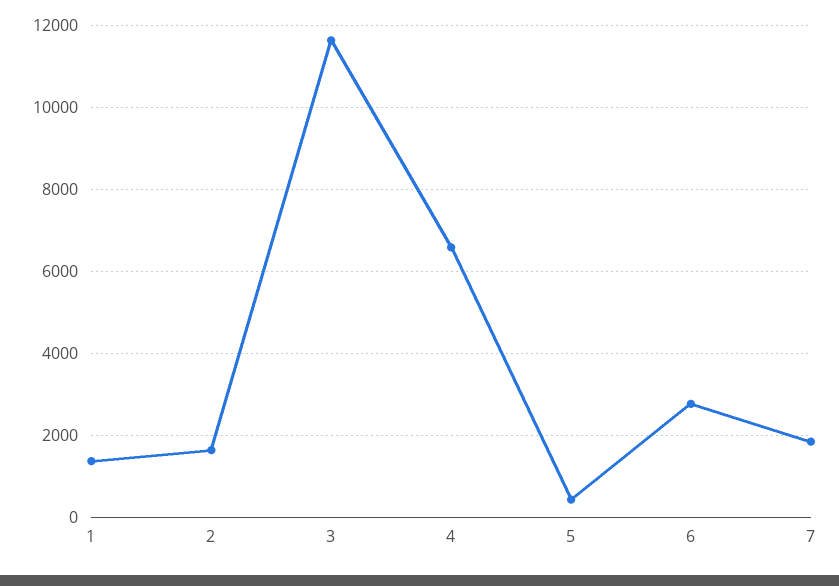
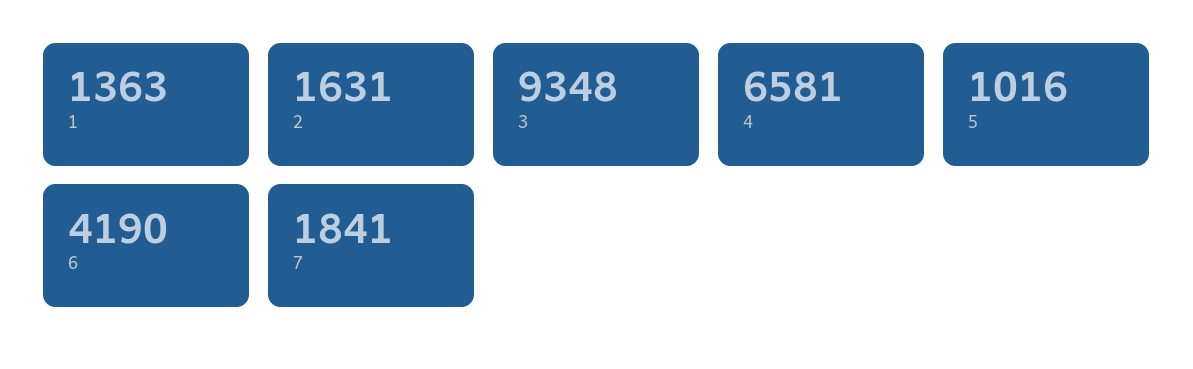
3: 11600 -> 9348
5: 400 -> 1016
6: 2800 -> 4190

